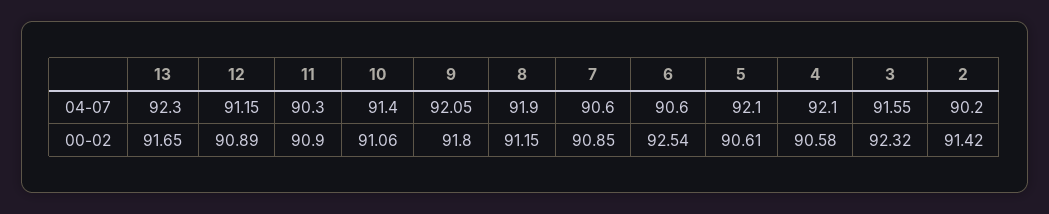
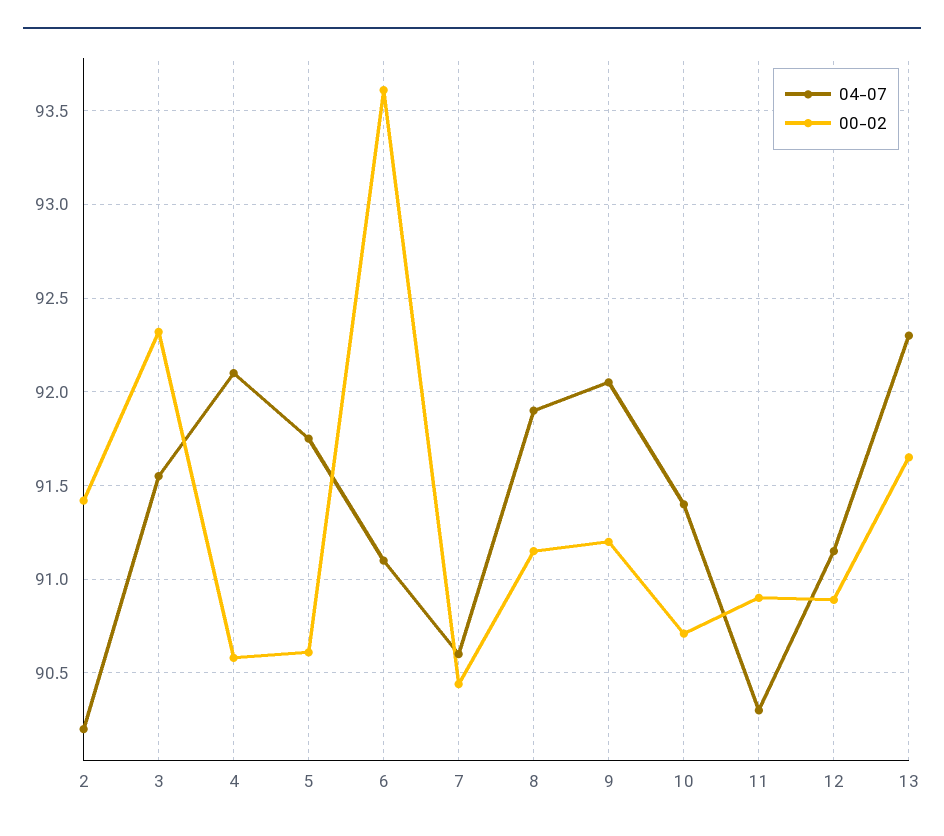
04-07, 6: 90.6 -> 91.1
04-07, 5: 92.1 -> 91.75
00-02, 10: 91.06 -> 90.7
00-02, 9: 91.8 -> 91.2
00-02, 7: 90.85 -> 90.45
00-02, 6: 92.54 -> 93.6

